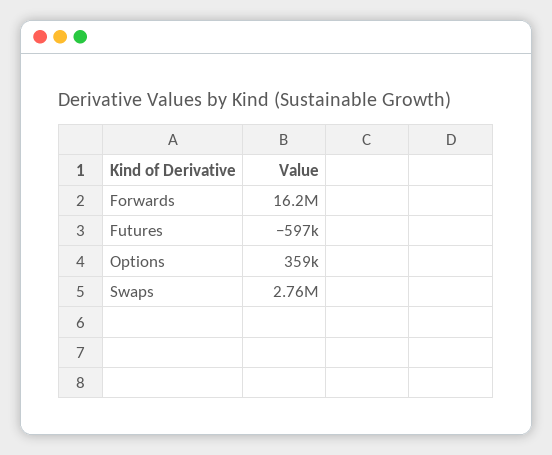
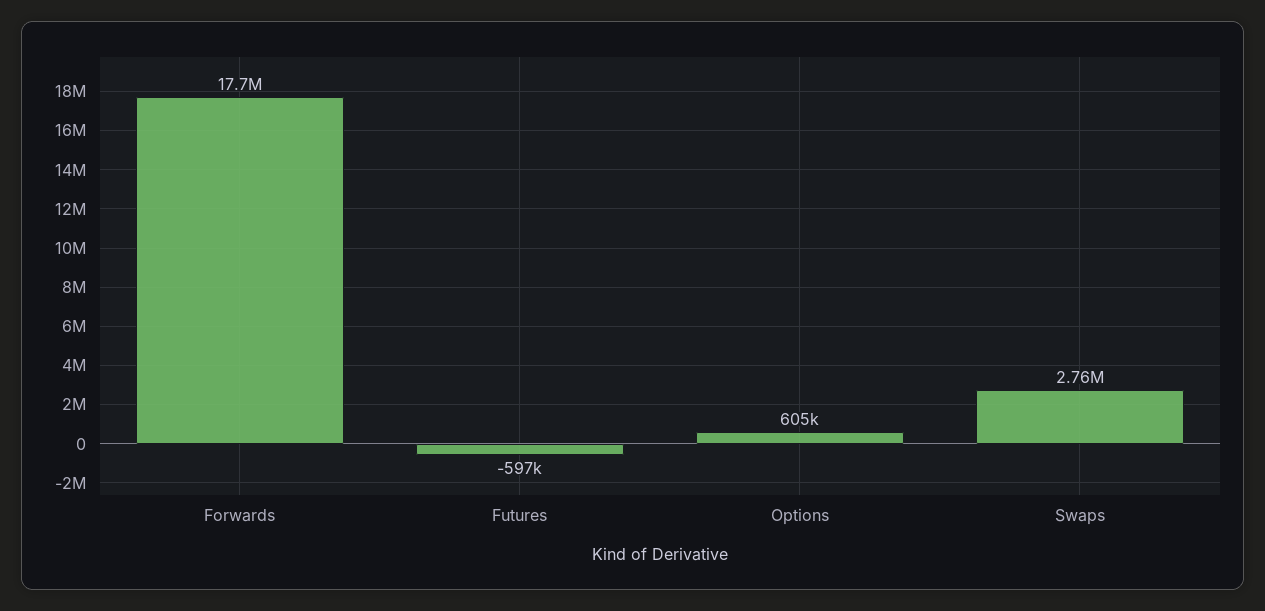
Forwards: 16200000 -> 17700000
Options: 359000 -> 605000

